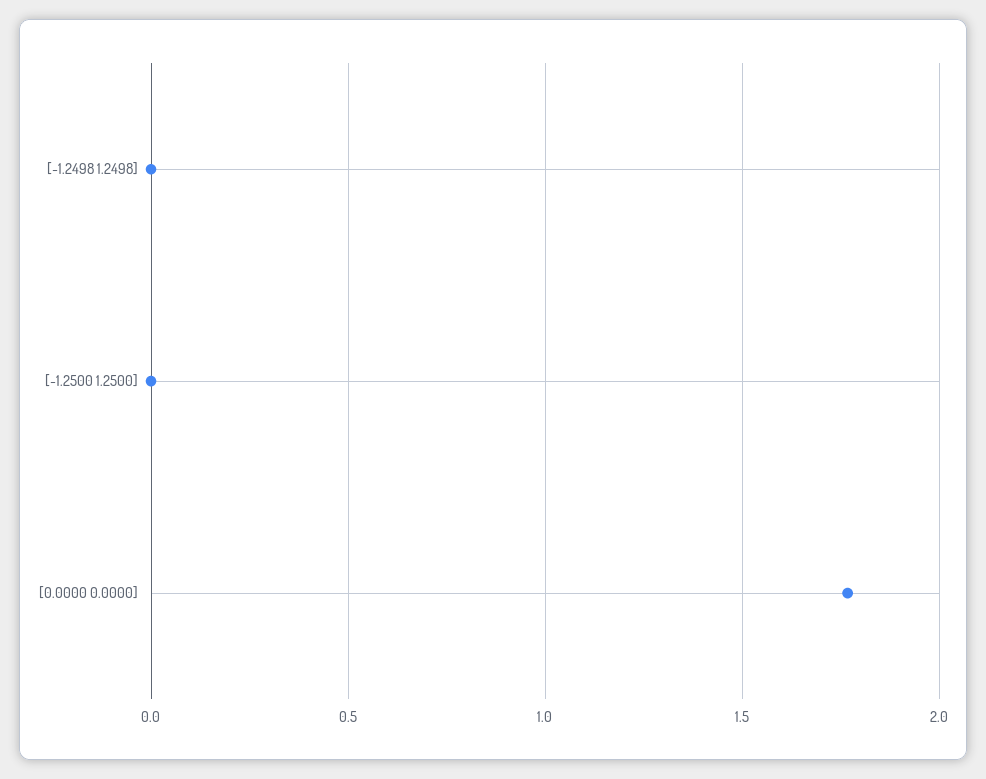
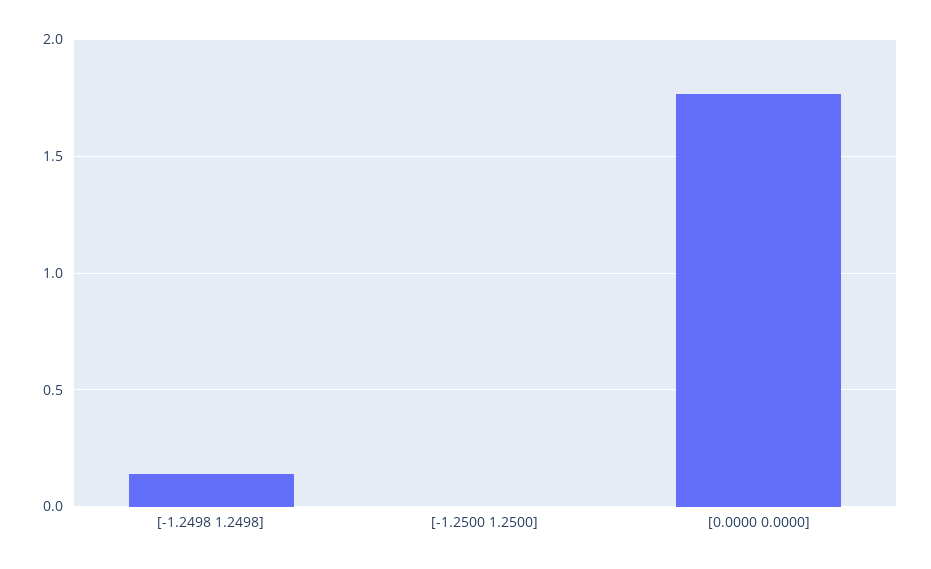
[-1.2498 1.2498]: 0 -> 0.15

